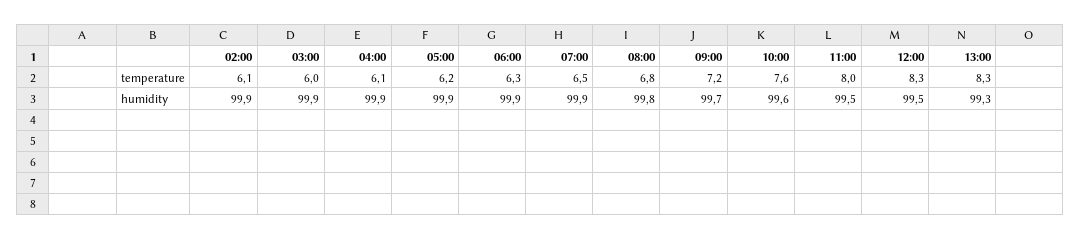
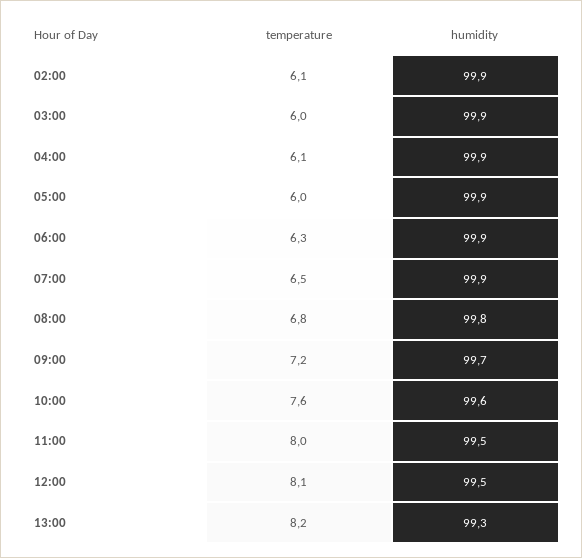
05:00, temperature: 6.2 -> 6
12:00, temperature: 8.3 -> 8.1
13:00, temperature: 8.3 -> 8.2

